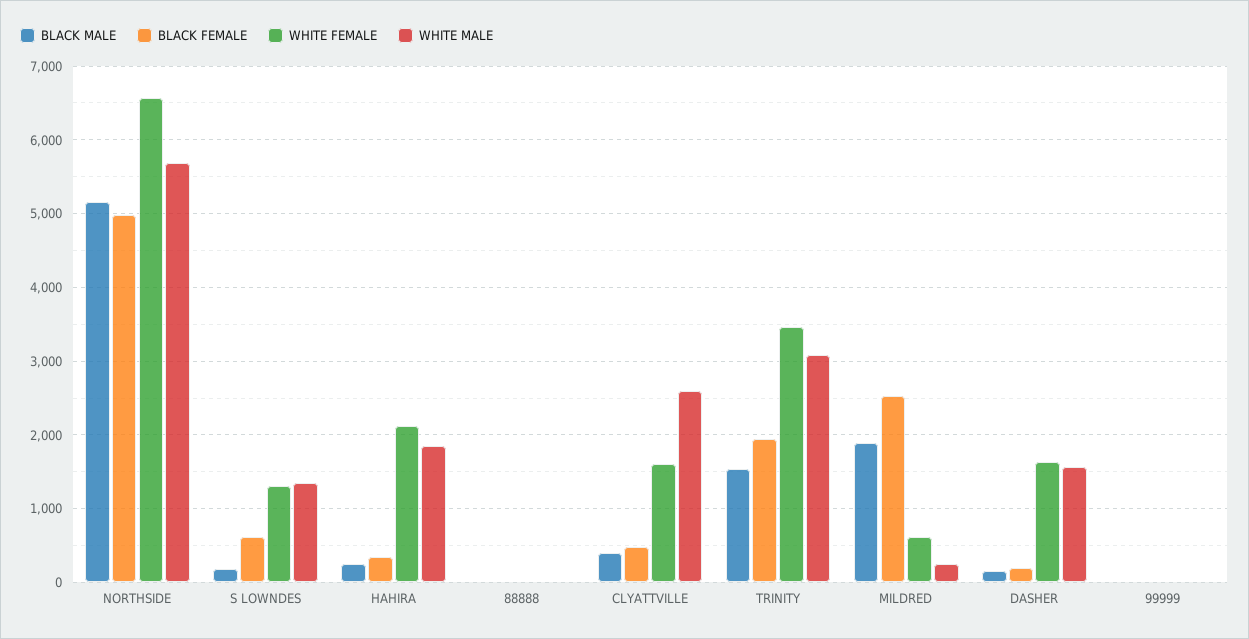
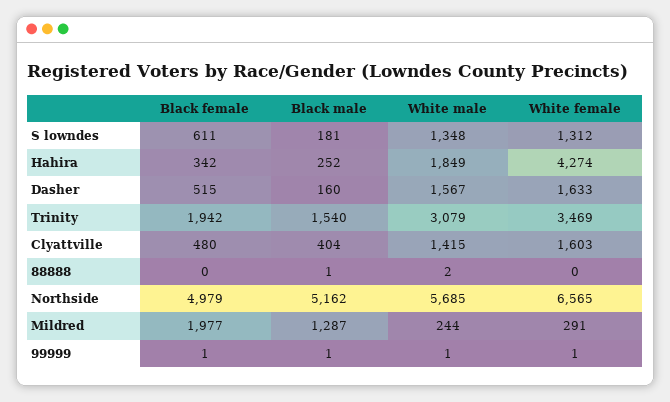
WHITE FEMALE, HAHIRA: 2100 -> 4274
WHITE MALE, CLYATTVILLE: 2600 -> 1415
BLACK MALE, MILDRED: 1900 -> 1287
BLACK FEMALE, MILDRED: 2500 -> 1977
WHITE FEMALE, MILDRED: 600 -> 291
BLACK FEMALE, DASHER: 200 -> 515

